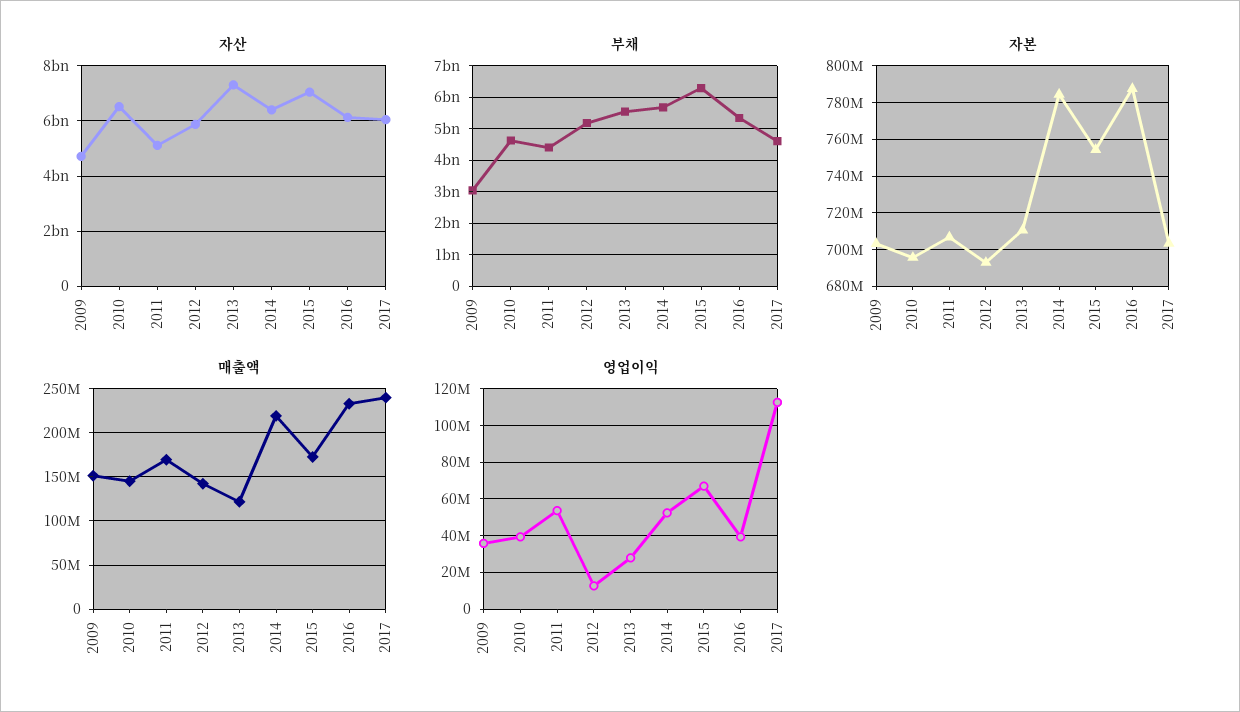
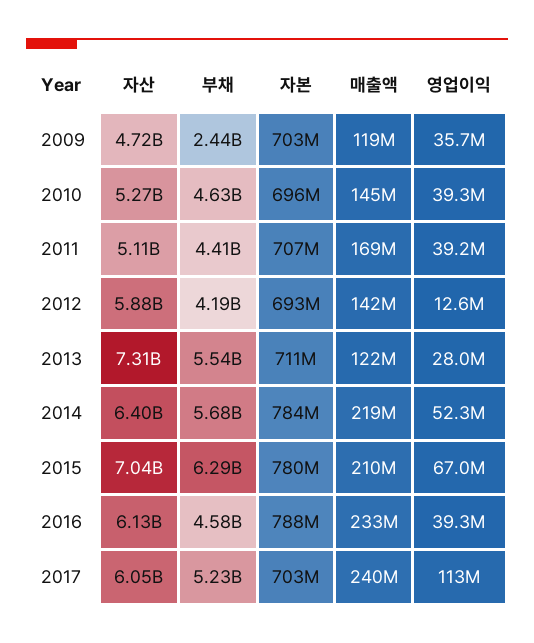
자산, 2010: 6500000000 -> 5270000000
부채, 2009: 3000000000 -> 2440000000
부채, 2012: 5200000000 -> 4190000000
부채, 2016: 5400000000 -> 4580000000
부채, 2017: 4600000000 -> 5230000000
자본, 2015: 755000000 -> 780000000
매출액, 2009: 150000000 -> 119000000
매출액, 2015: 170000000 -> 210000000
영업이익, 2011: 55000000 -> 39200000

